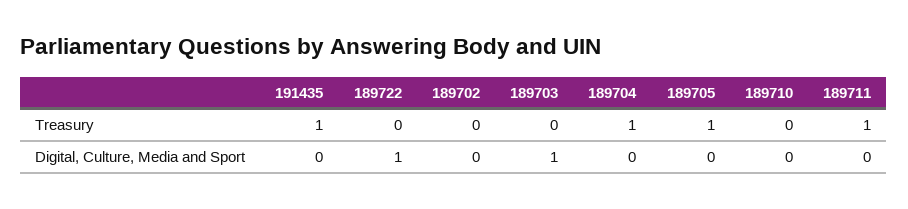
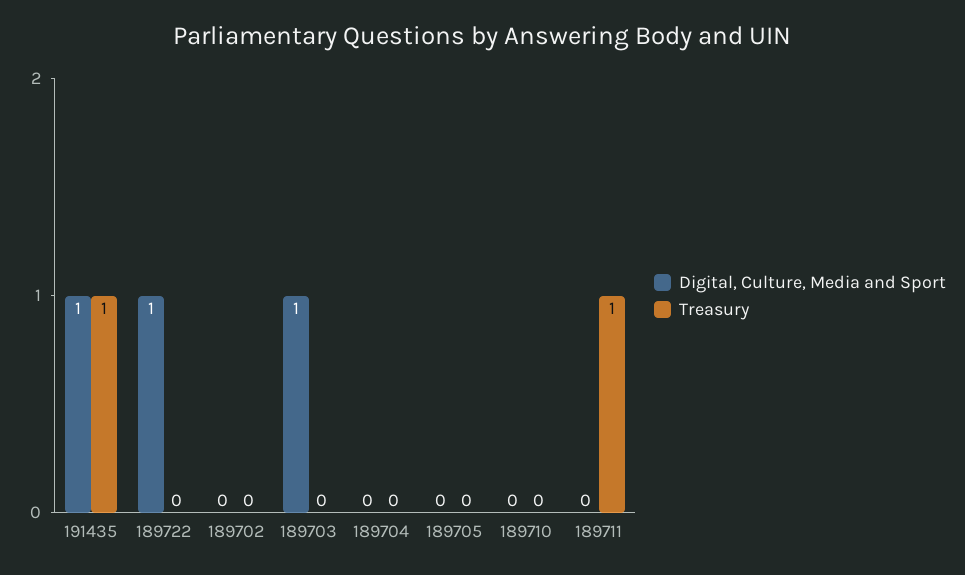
Treasury, 189704: 1 -> 0
Treasury, 189705: 1 -> 0
Digital, Culture, Media and Sport, 191435: 0 -> 1

